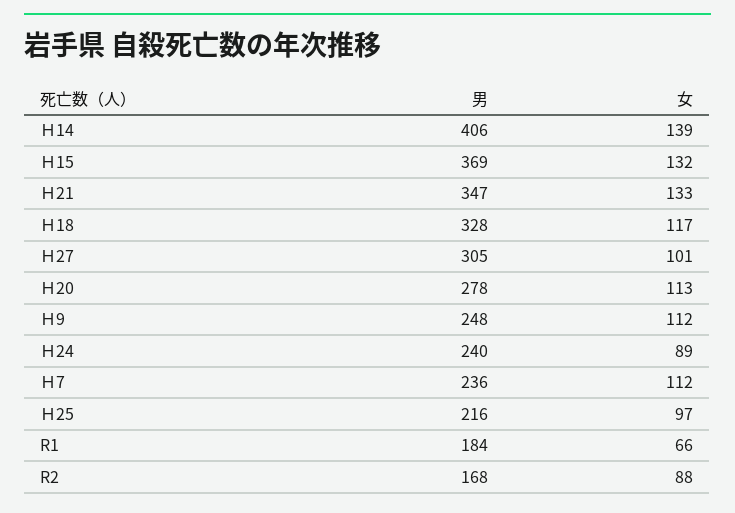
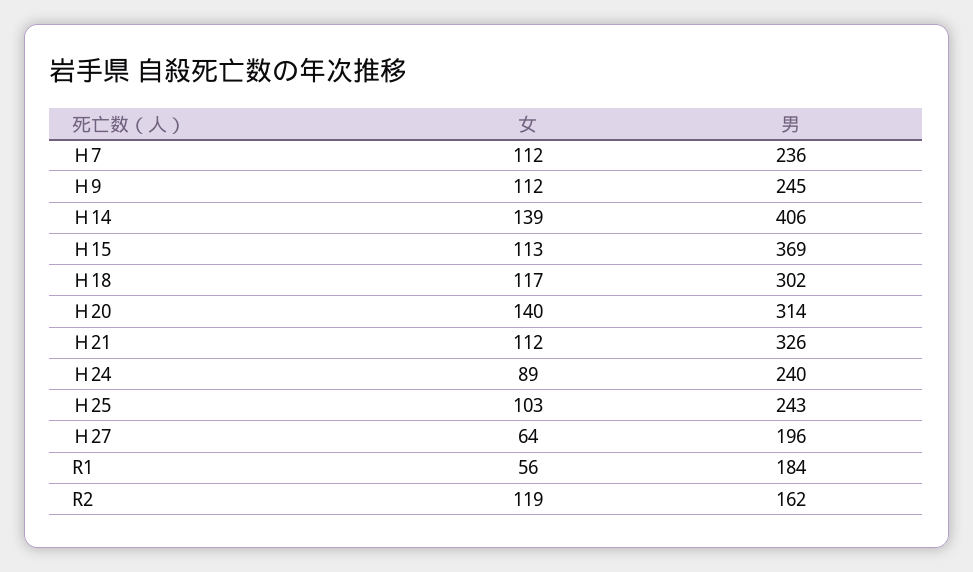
女, Ｈ15: 132 -> 113
男, Ｈ21: 347 -> 326
女, Ｈ21: 133 -> 112
男, Ｈ18: 328 -> 302
男, Ｈ27: 305 -> 196
女, Ｈ27: 101 -> 64
男, Ｈ20: 278 -> 314
女, Ｈ20: 113 -> 140
男, Ｈ9: 248 -> 245
男, Ｈ25: 216 -> 243
女, Ｈ25: 97 -> 103
女, R1: 66 -> 56
男, R2: 168 -> 162
女, R2: 88 -> 119

